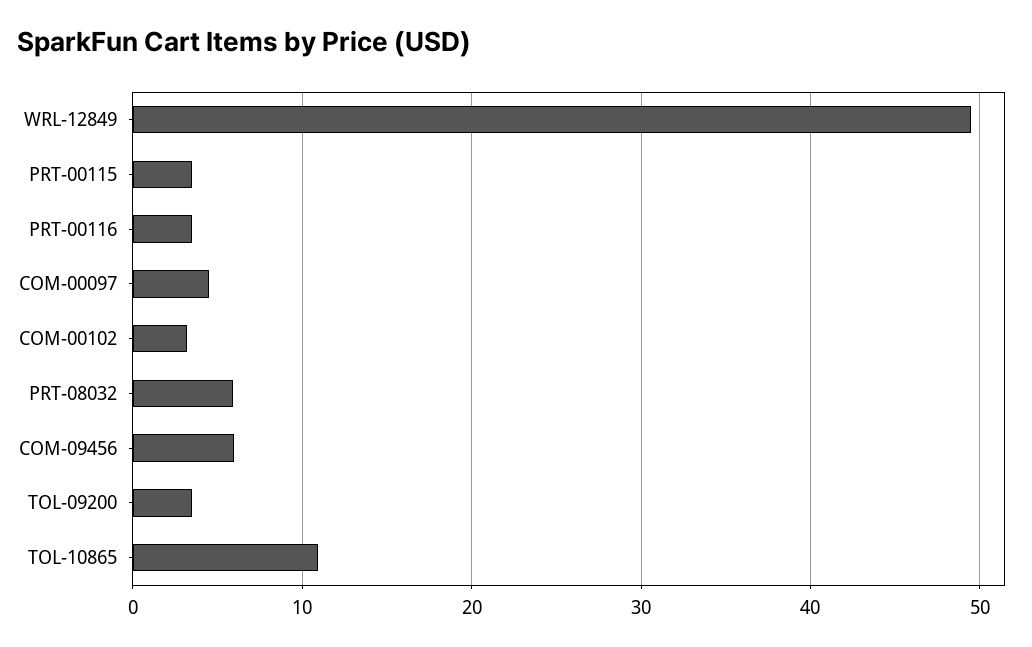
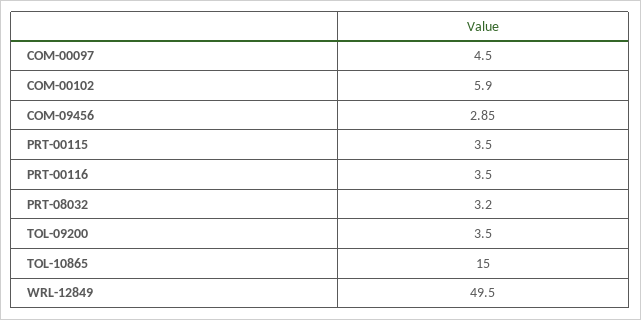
COM-00102: 3 -> 5.9
PRT-08032: 6 -> 3.2
COM-09456: 6 -> 2.85
TOL-10865: 11 -> 15

